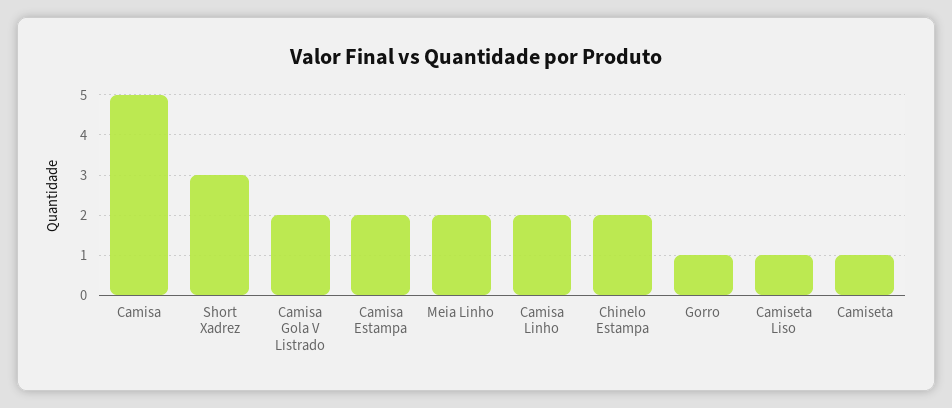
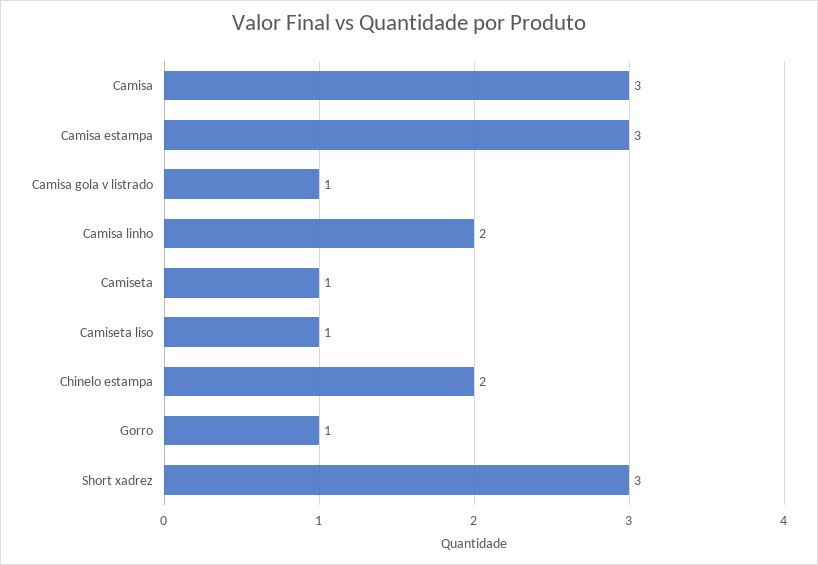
Camisa: 5 -> 3
Camisa Gola V Listrado: 2 -> 1
Camisa Estampa: 2 -> 3
Meia Linho: 2 -> none

